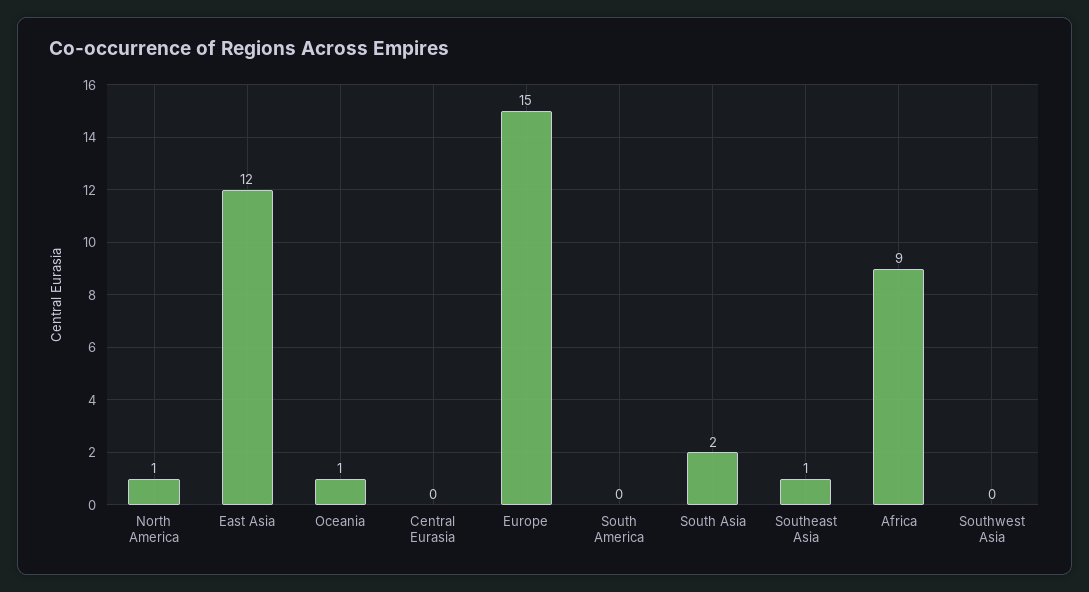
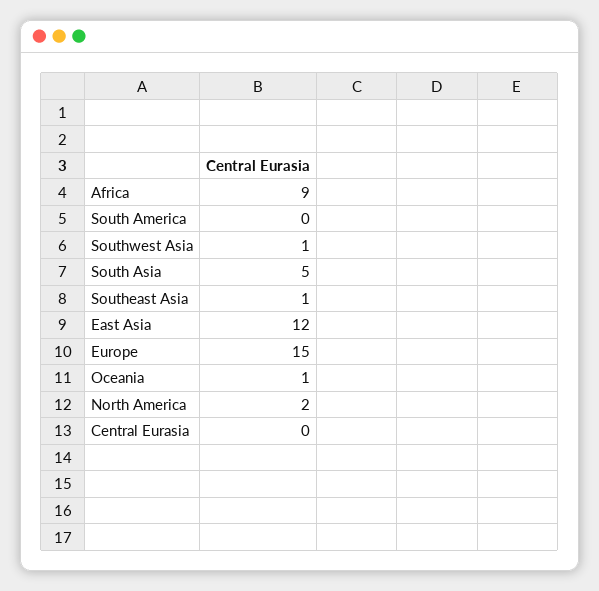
North America: 1 -> 2
South Asia: 2 -> 5
Southwest Asia: 0 -> 1

